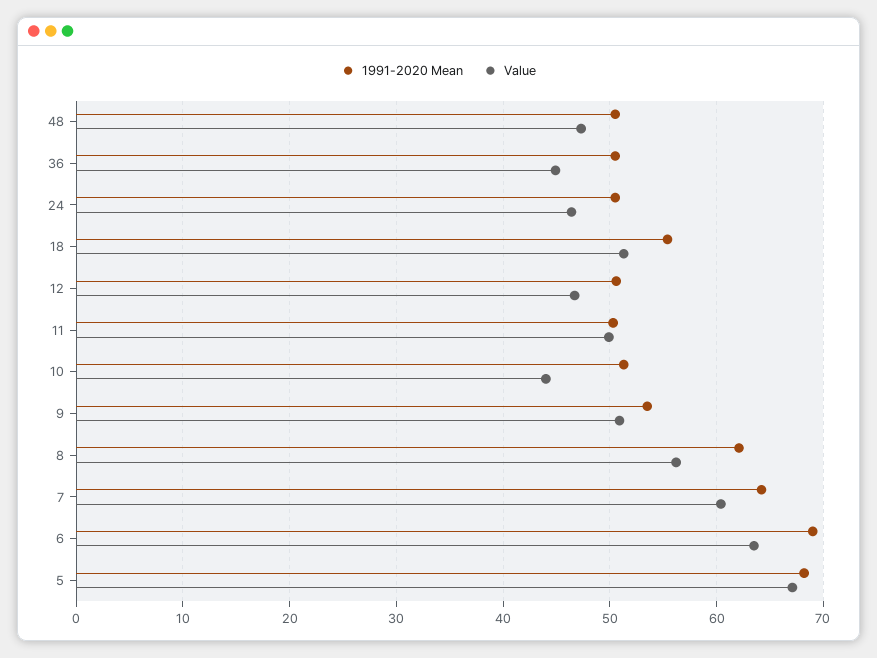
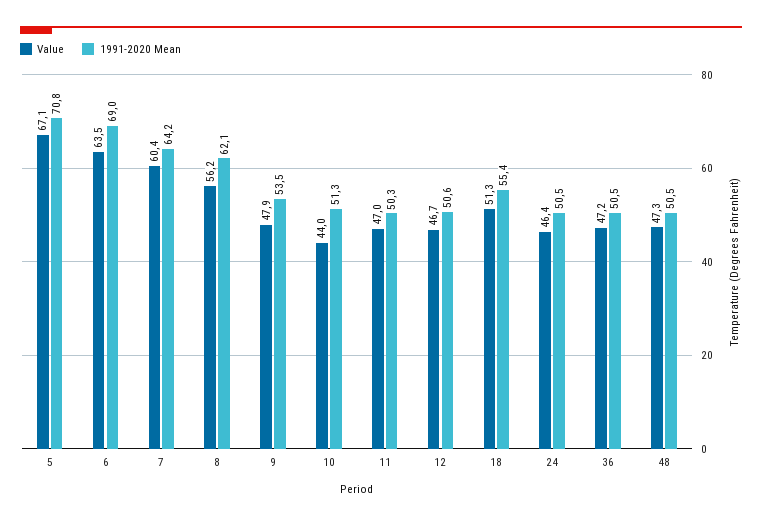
Value, 36: 45 -> 47.2
Value, 11: 50 -> 47
Value, 9: 51 -> 47.9
1991-2020 Mean, 5: 68 -> 70.8

